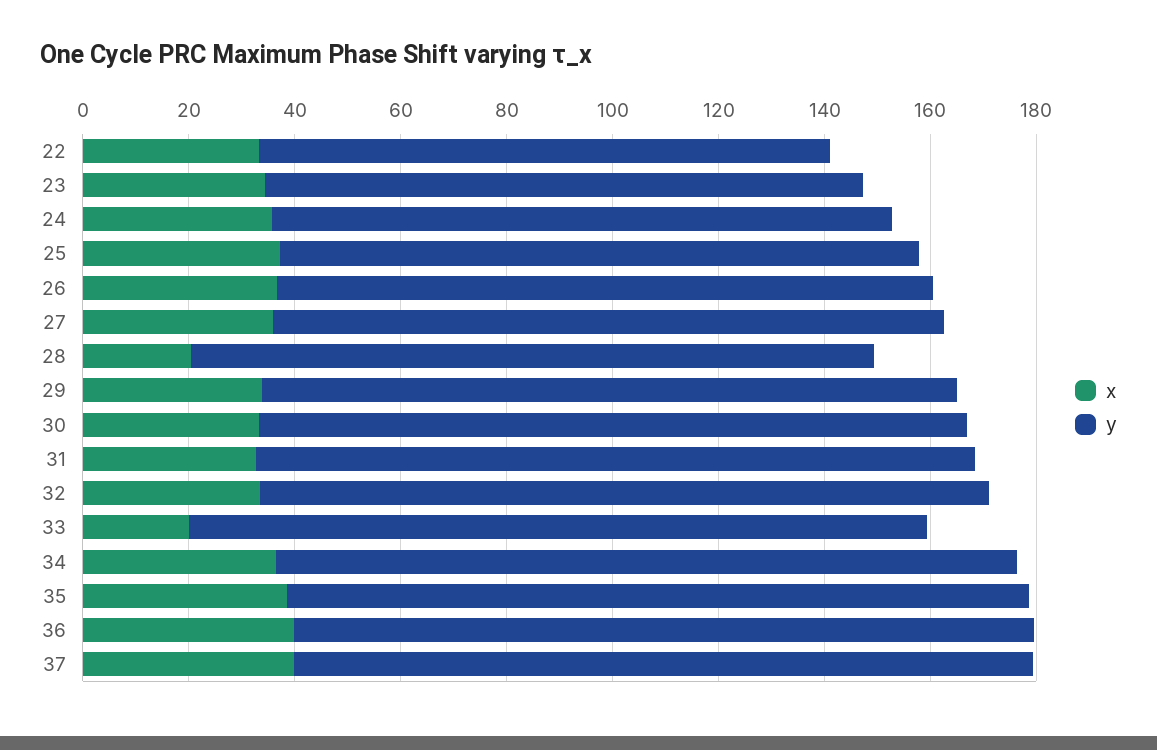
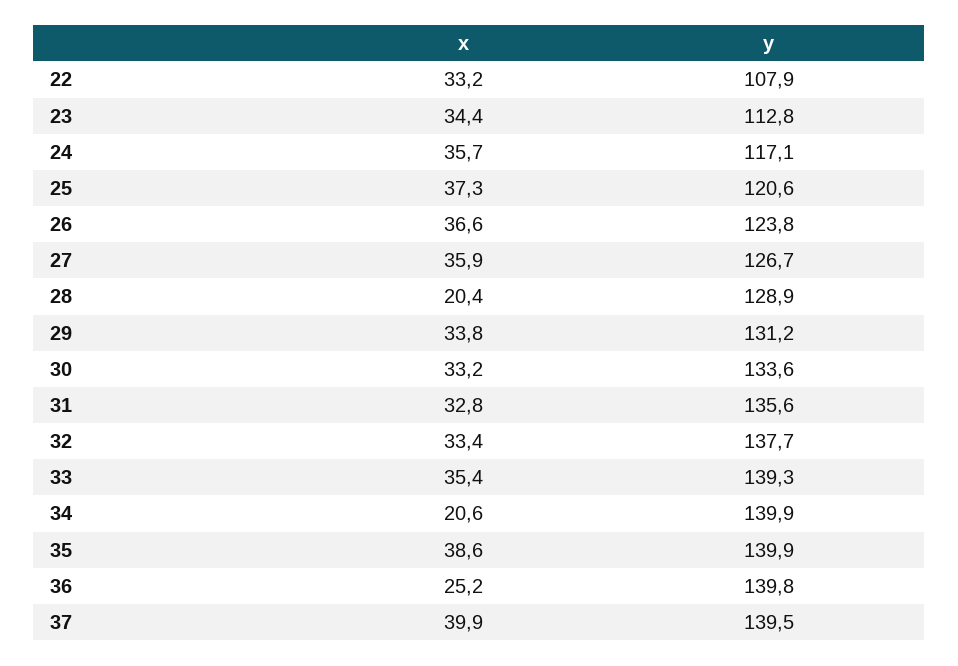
x, 33: 20 -> 35.4
x, 34: 35 -> 20.6
x, 36: 40 -> 25.2

